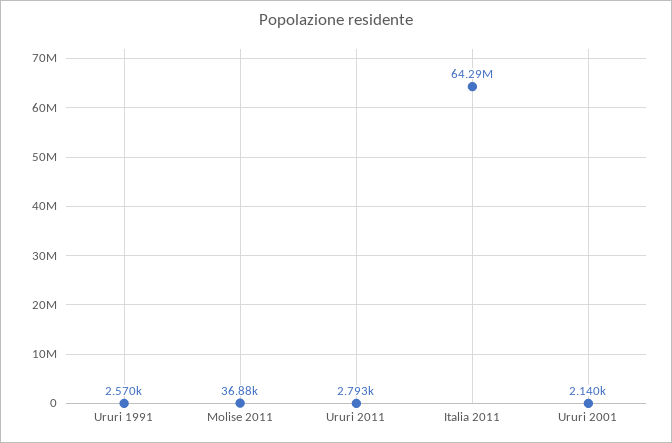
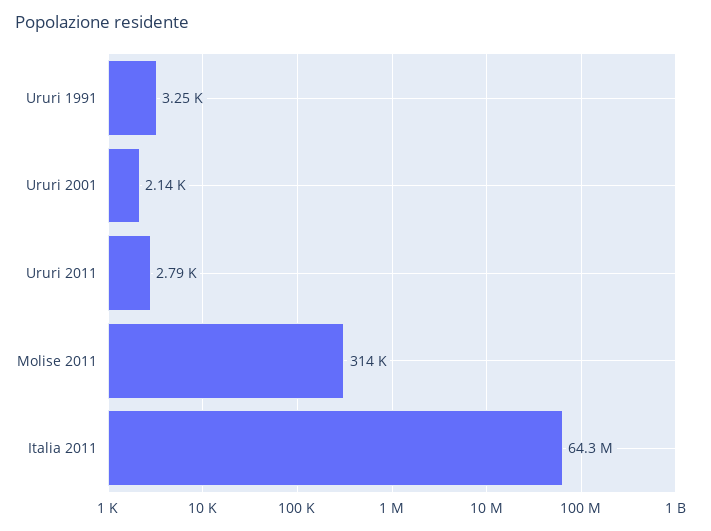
Ururi 1991: 2570 -> 3250
Molise 2011: 36880 -> 314000

